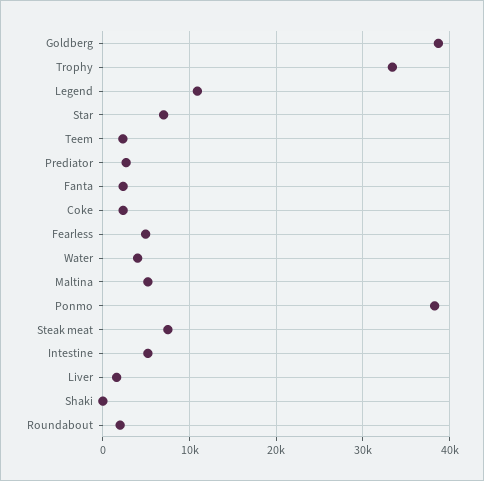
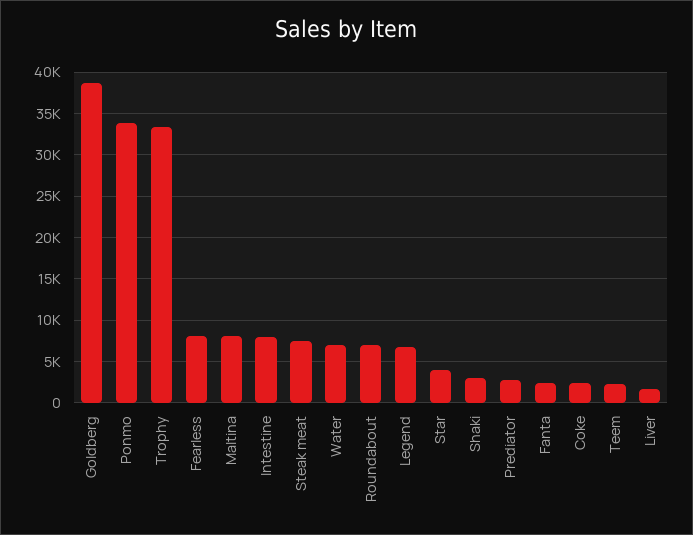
Legend: 11000 -> 7000
Star: 7000 -> 4000
Fearless: 5000 -> 8000
Water: 4000 -> 7000
Maltina: 5000 -> 8000
Ponmo: 38000 -> 34000
Intestine: 5000 -> 8000
Shaki: 0 -> 3000
Roundabout: 2000 -> 7000

